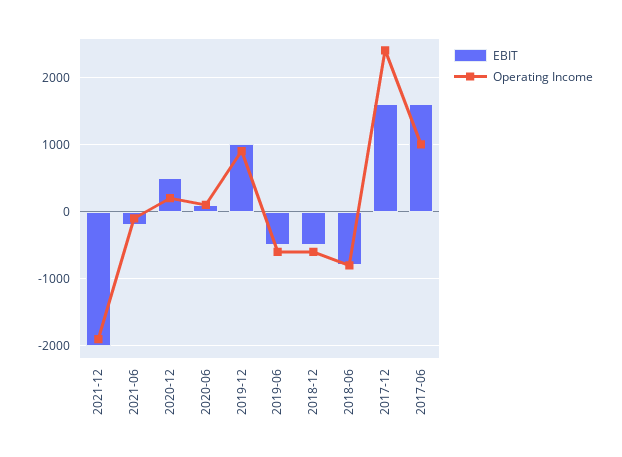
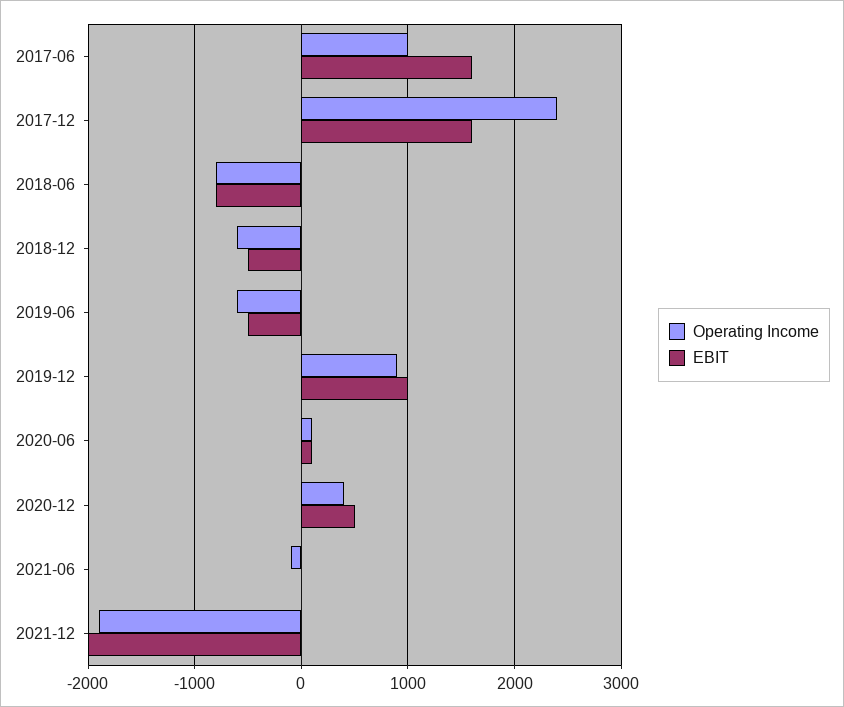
EBIT, 2021-06: -200 -> 0
Operating Income, 2020-12: 200 -> 400

